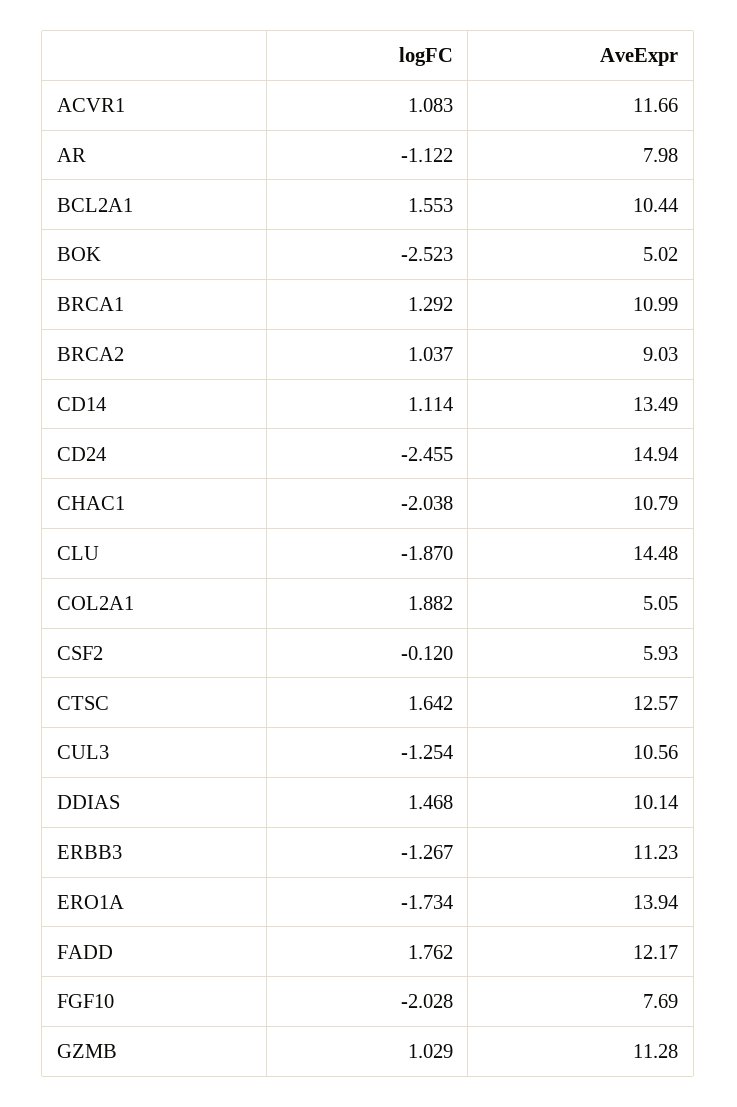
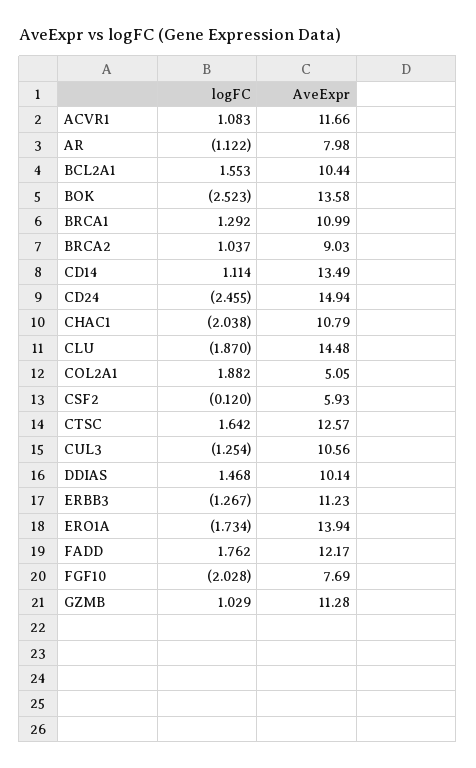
AveExpr, BOK: 5.02 -> 13.58

